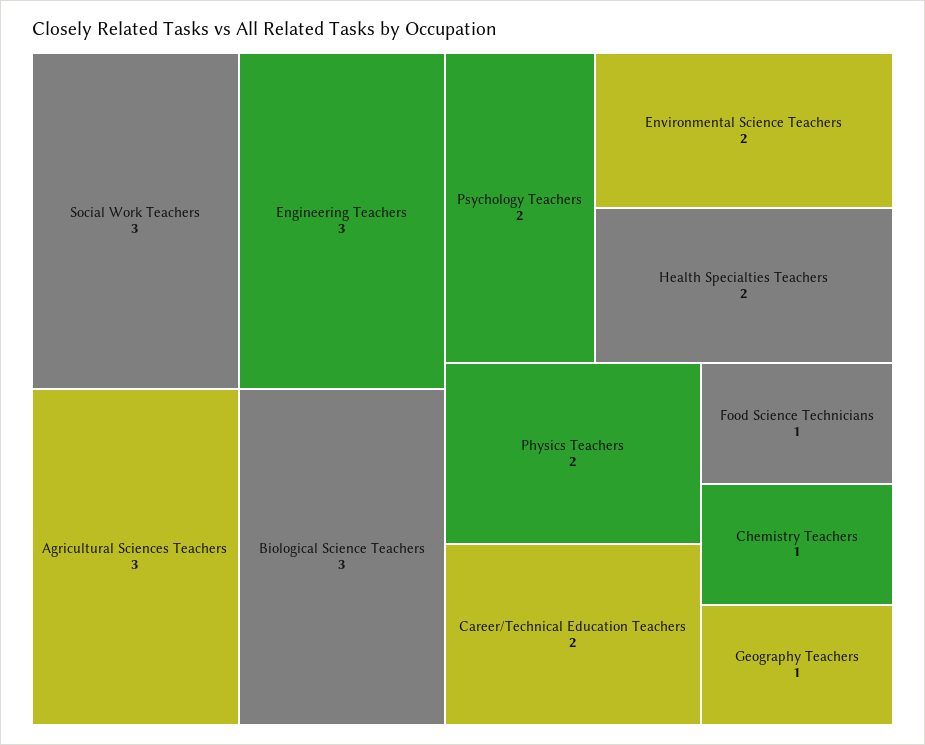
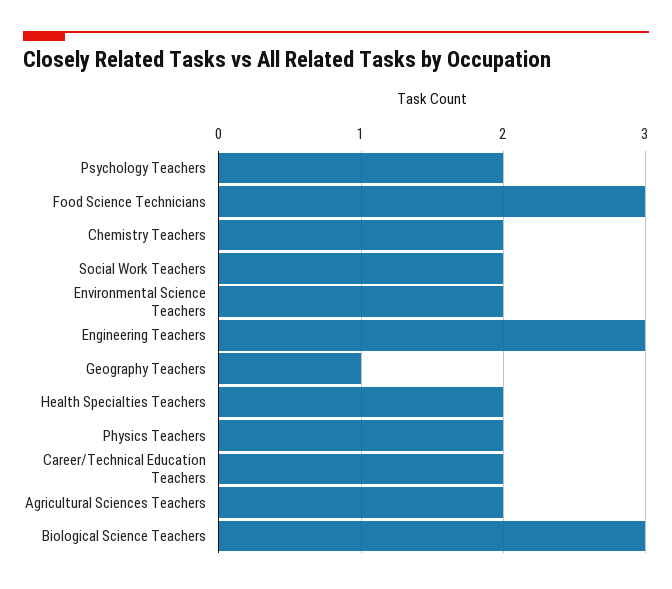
Social Work Teachers: 3 -> 2
Agricultural Sciences Teachers: 3 -> 2
Food Science Technicians: 1 -> 3
Chemistry Teachers: 1 -> 2

